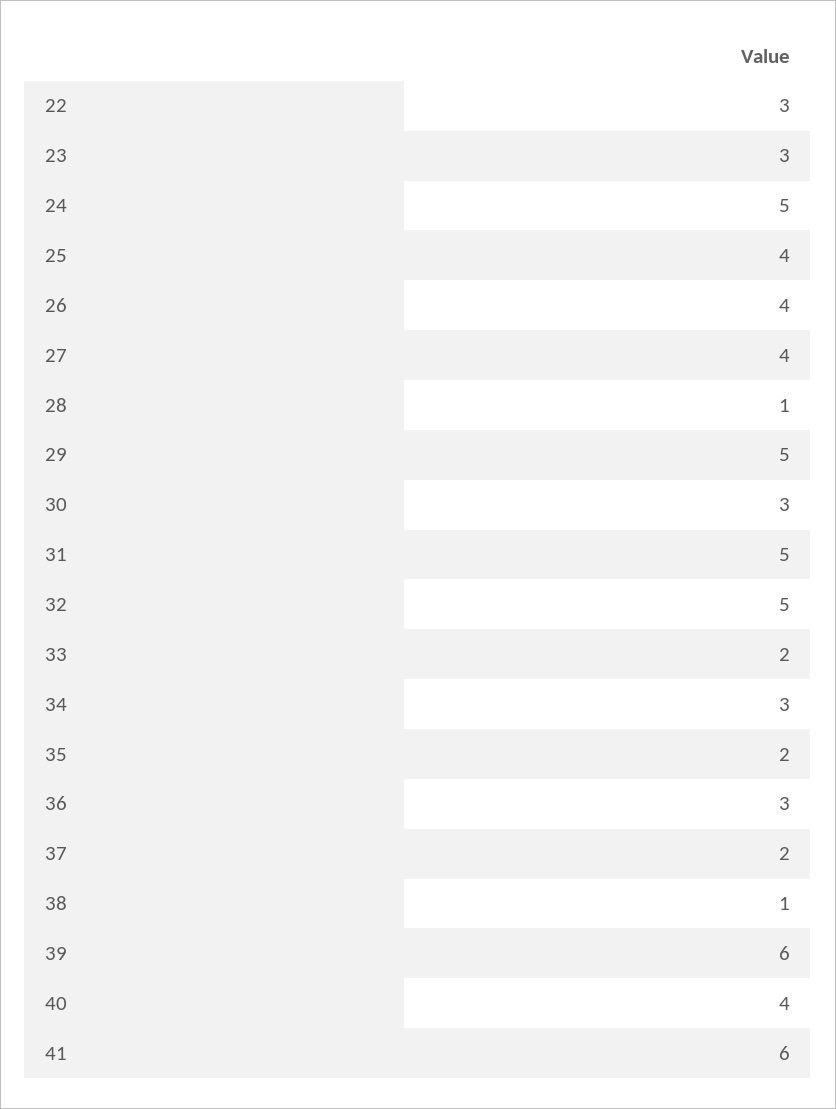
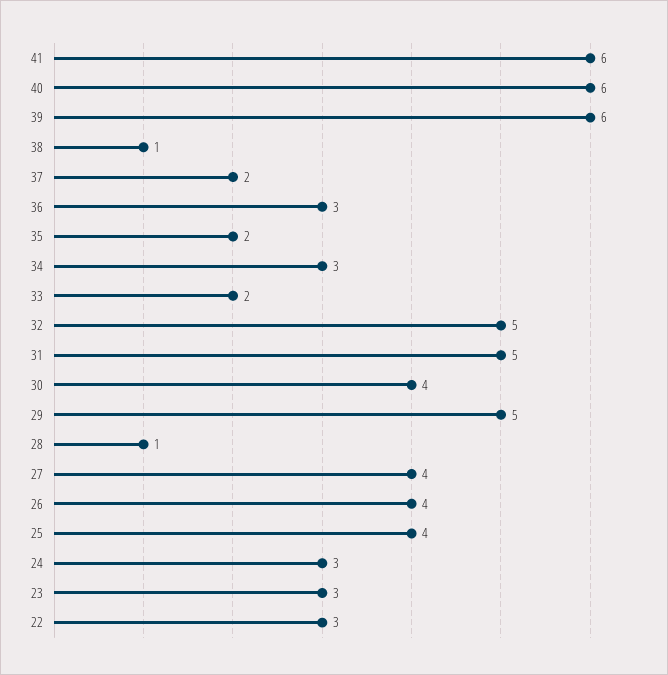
24: 5 -> 3
30: 3 -> 4
40: 4 -> 6

